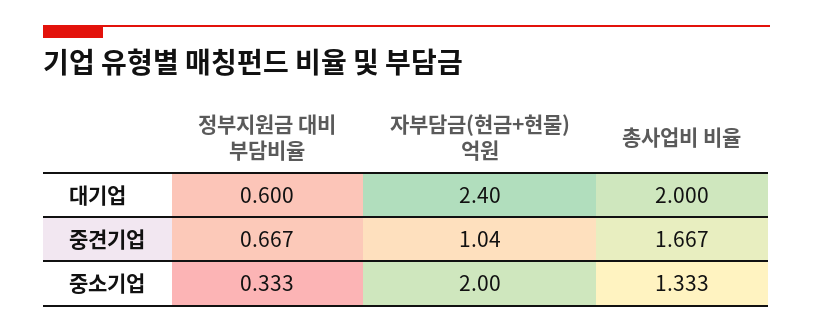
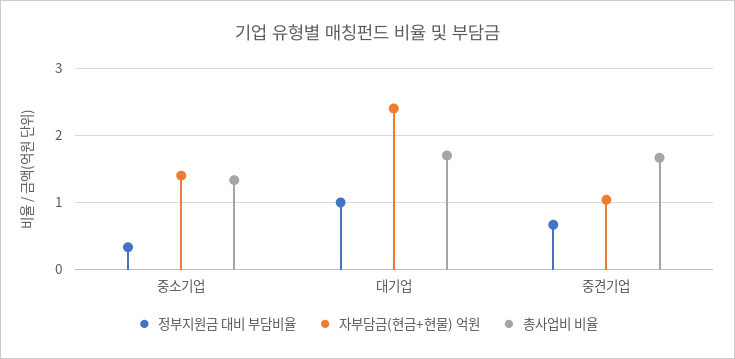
정부지원금 대비 부담비율, 대기업: 0.6 -> 1
총사업비 비율, 대기업: 2 -> 1.7
자부담금(현금+현물) 억원, 중소기업: 2 -> 1.4

